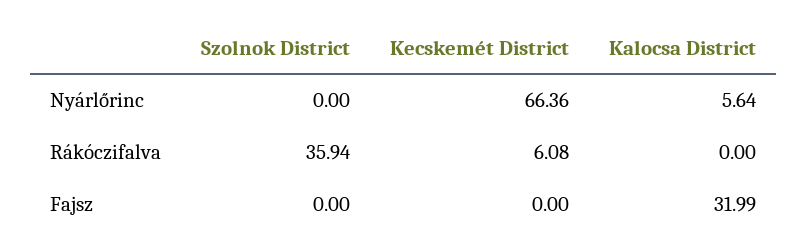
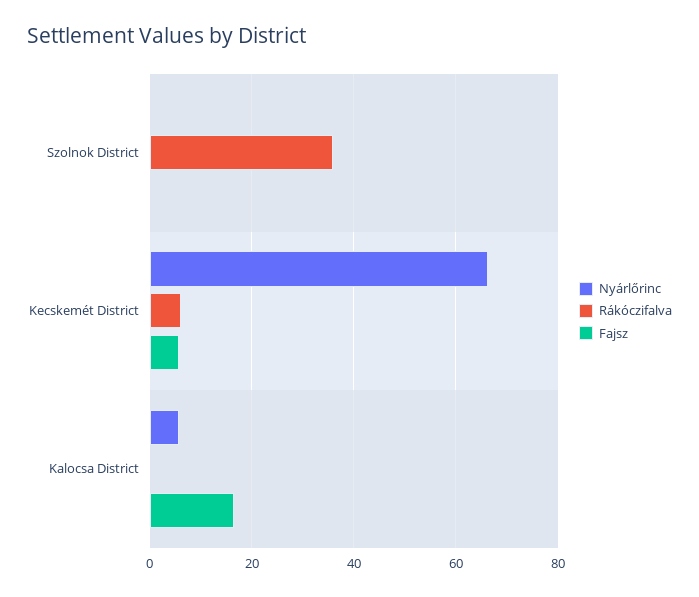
Fajsz, Kecskemét District: 0 -> 6
Fajsz, Kalocsa District: 31.99 -> 16

